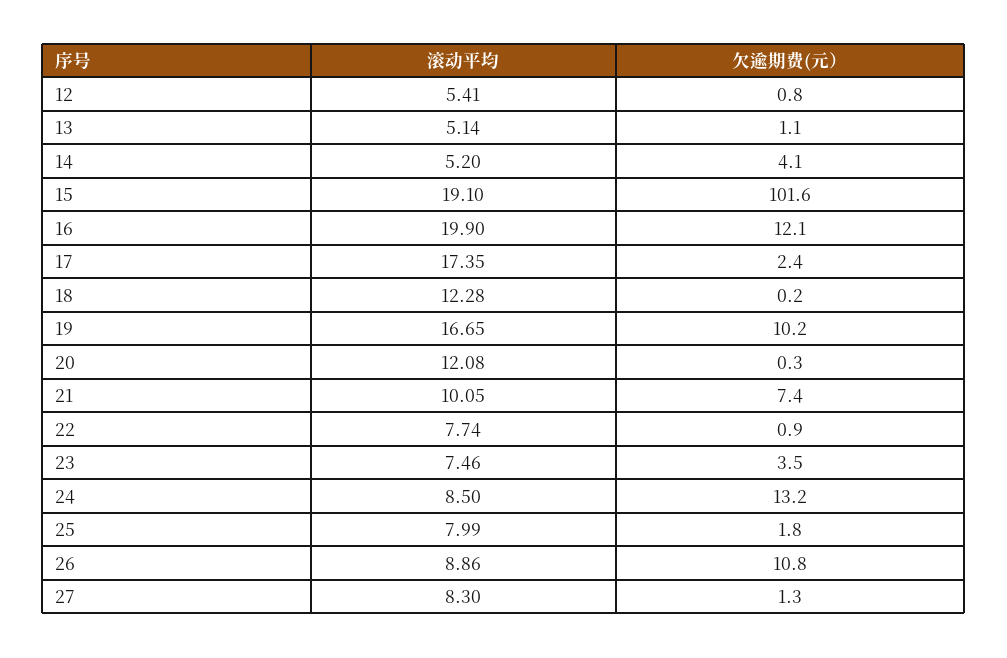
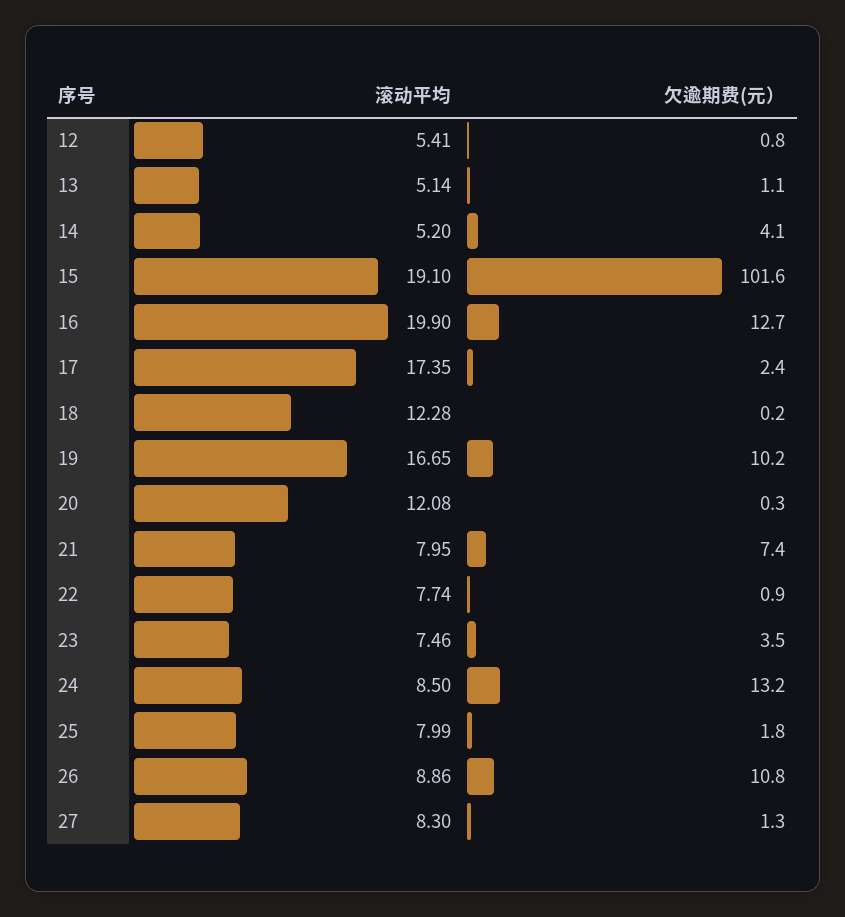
欠逾期费(元）, 16: 12.1 -> 12.7
滚动平均, 21: 10.05 -> 7.95

